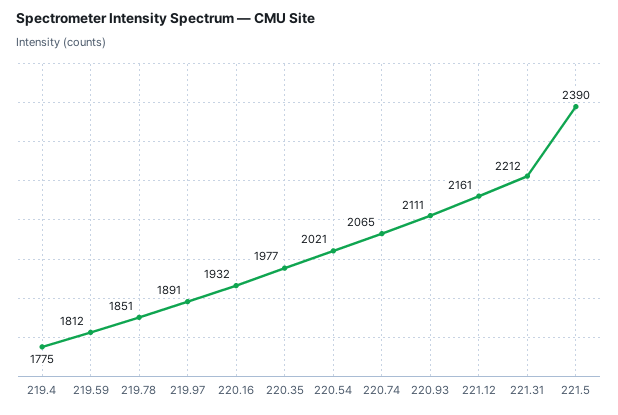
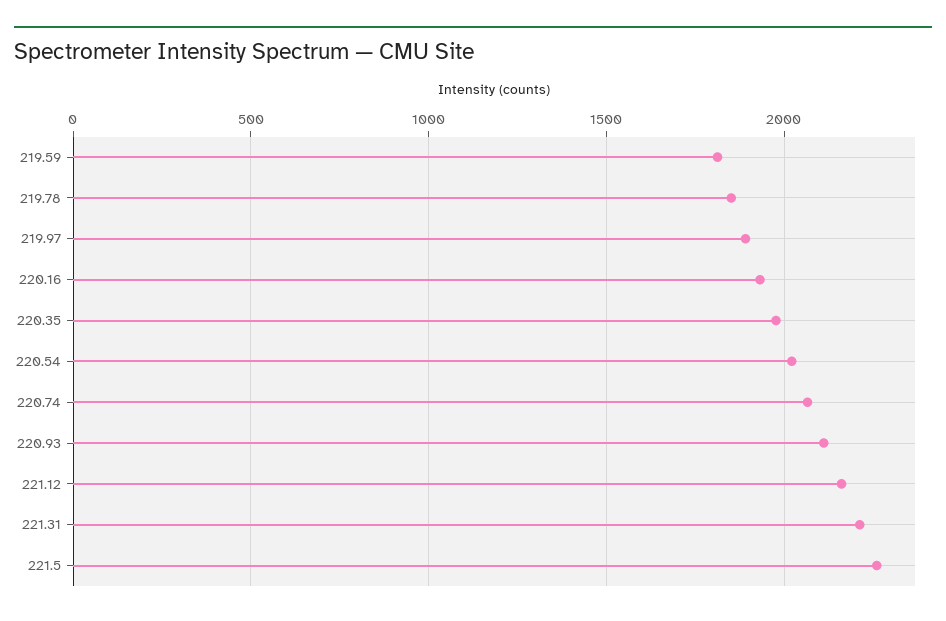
219.4: 1775 -> none
221.5: 2390 -> 2250

